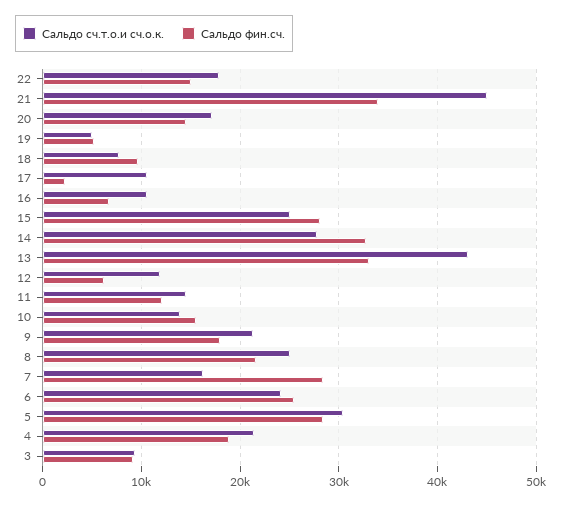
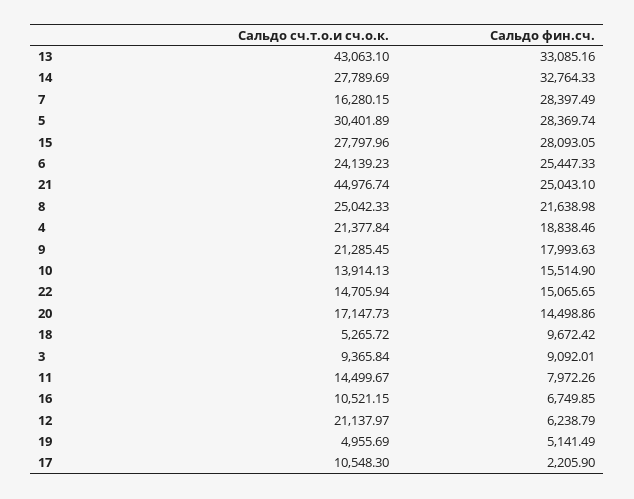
Сальдо сч.т.о.и сч.о.к., 22: 18000 -> 14705.94
Сальдо фин.сч., 21: 34000 -> 25043.1
Сальдо сч.т.о.и сч.о.к., 18: 8000 -> 5265.72
Сальдо сч.т.о.и сч.о.к., 15: 25000 -> 27797.96
Сальдо сч.т.о.и сч.о.к., 12: 12000 -> 21137.97
Сальдо фин.сч., 11: 12000 -> 7972.26

